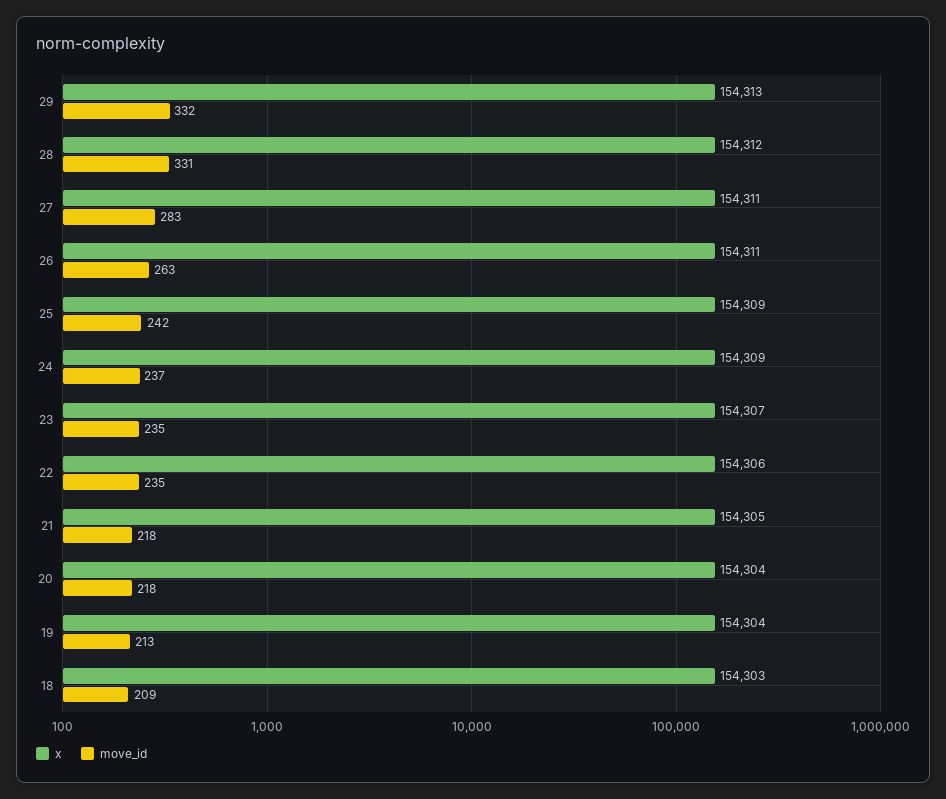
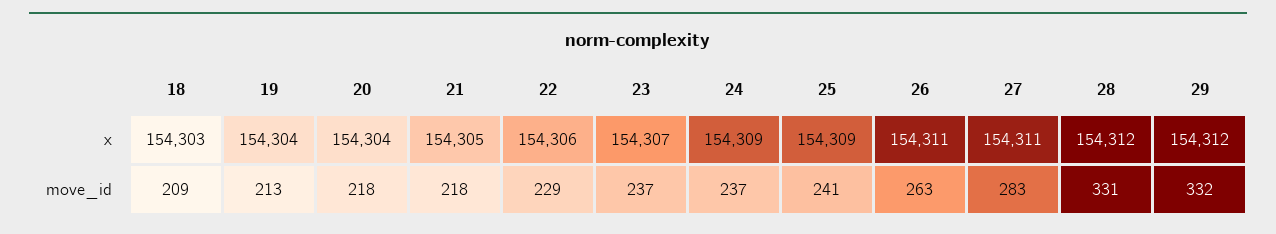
x, 29: 154313 -> 154312
move_id, 25: 242 -> 241
move_id, 23: 235 -> 237
move_id, 22: 235 -> 229

